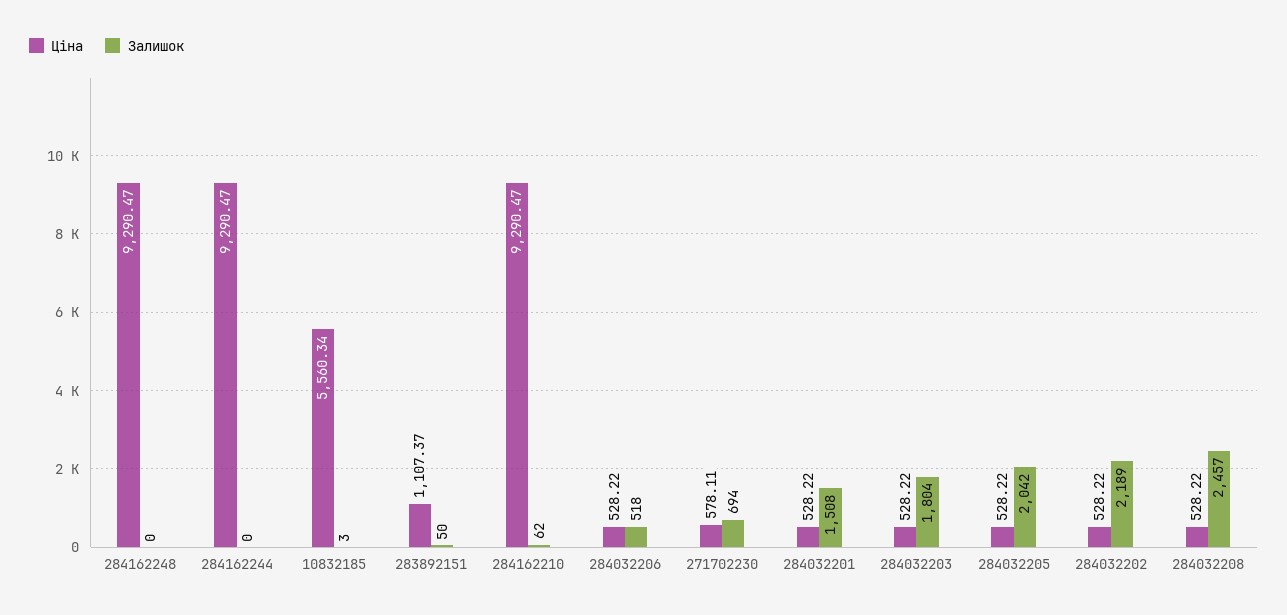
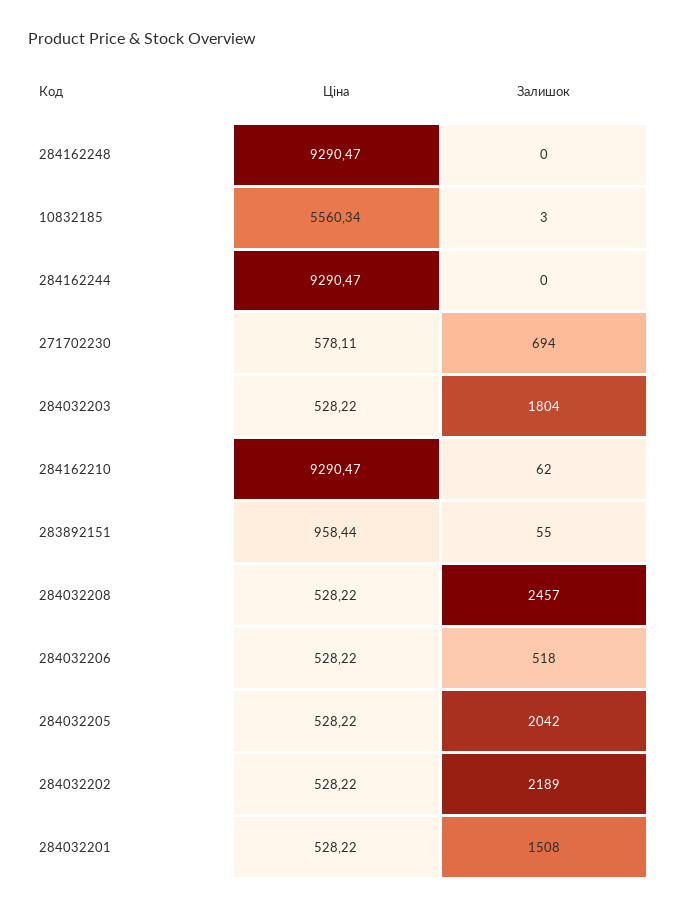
Ціна, 283892151: 1107.37 -> 958.44
Залишок, 283892151: 50 -> 55

